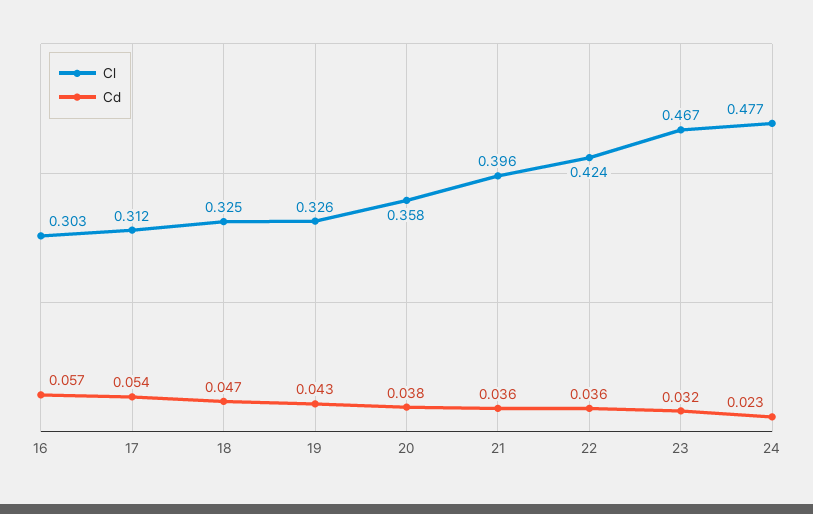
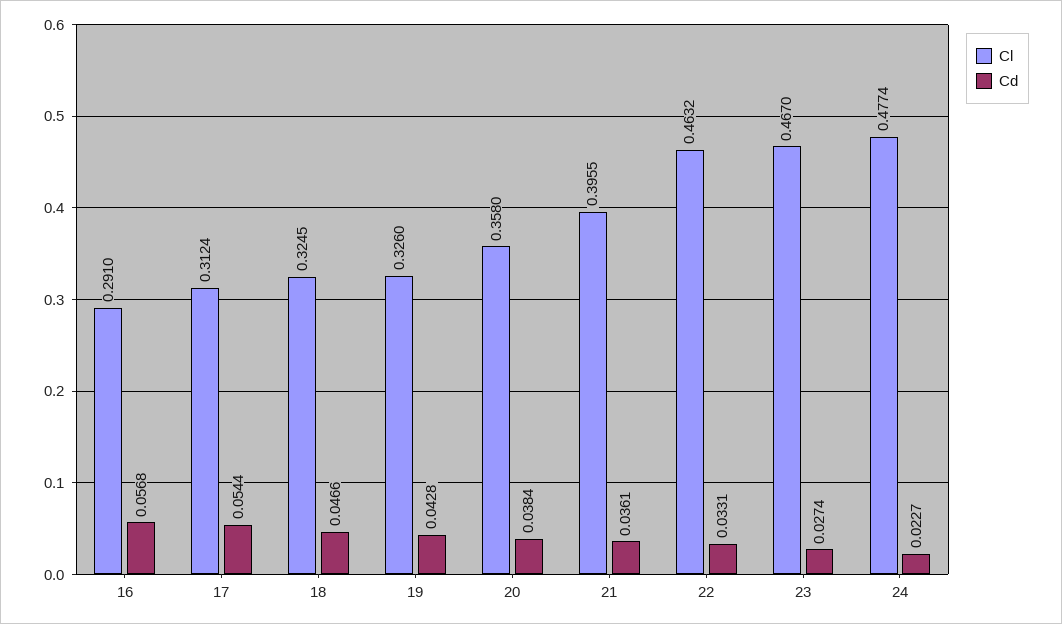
Cl, 16: 0.303 -> 0.291
Cl, 22: 0.424 -> 0.4632
Cd, 22: 0.036 -> 0.0331
Cd, 23: 0.032 -> 0.0274

